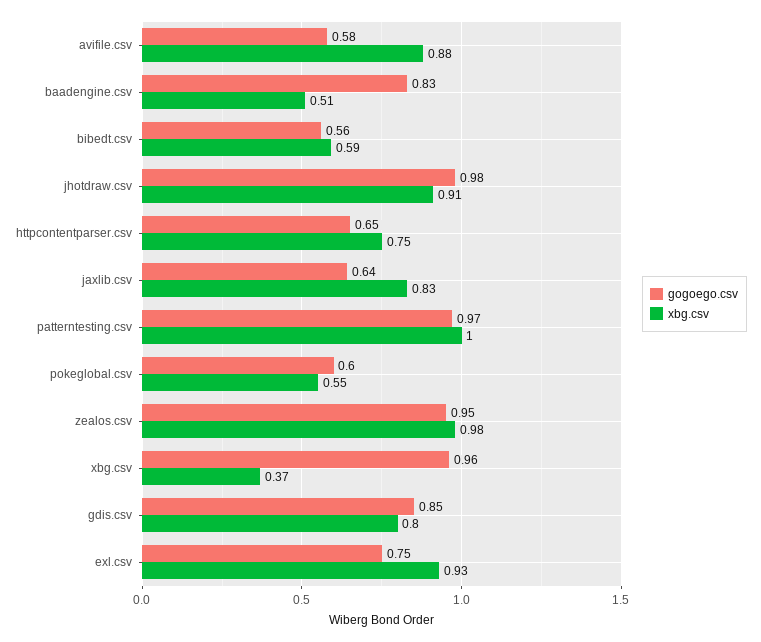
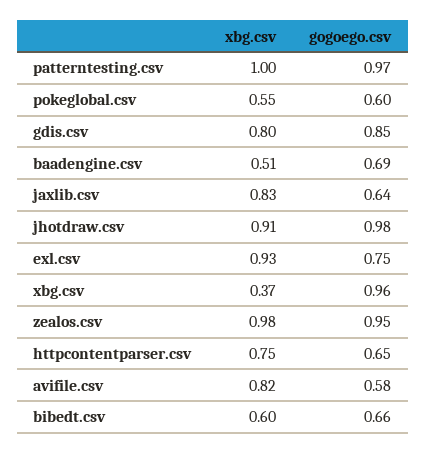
xbg.csv, avifile.csv: 0.88 -> 0.82
gogoego.csv, baadengine.csv: 0.83 -> 0.69
gogoego.csv, bibedt.csv: 0.56 -> 0.66
xbg.csv, bibedt.csv: 0.59 -> 0.6

